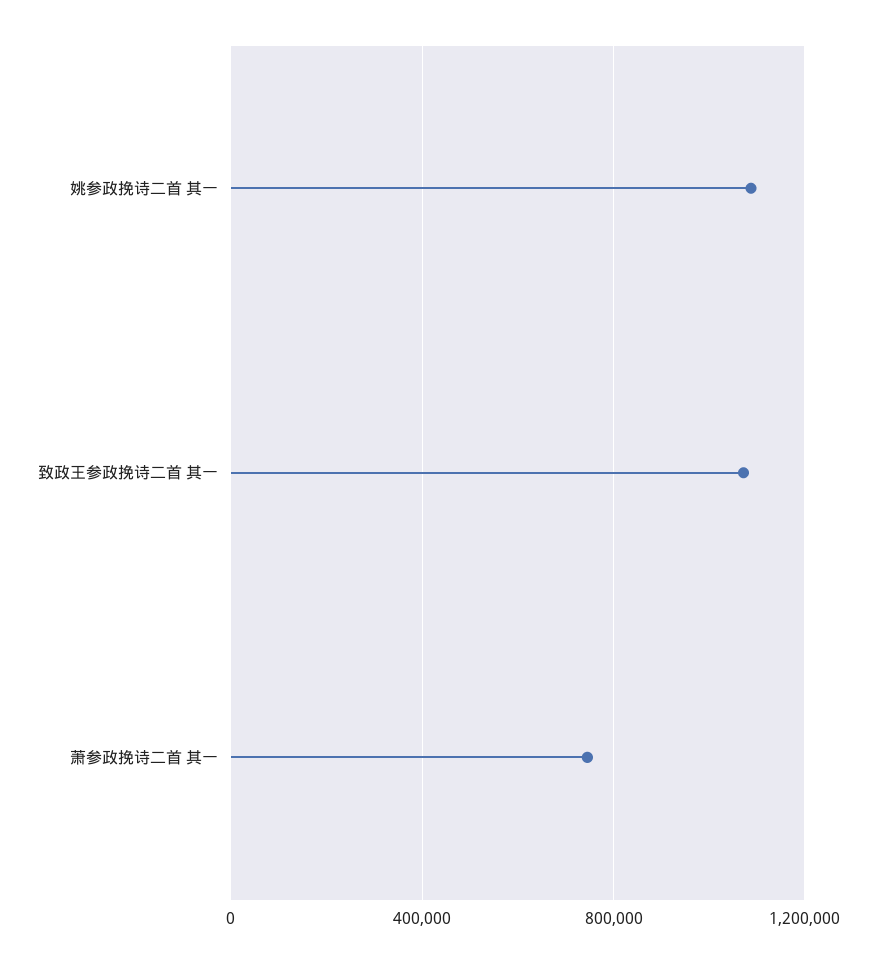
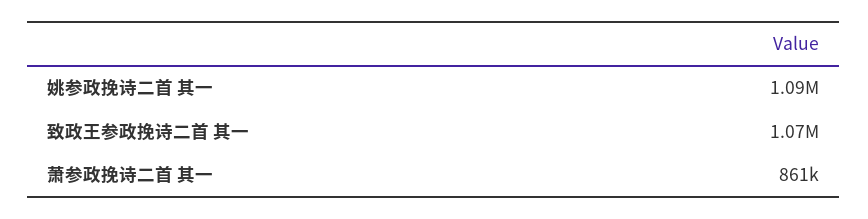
萧参政挽诗二首 其一: 750000 -> 861000

